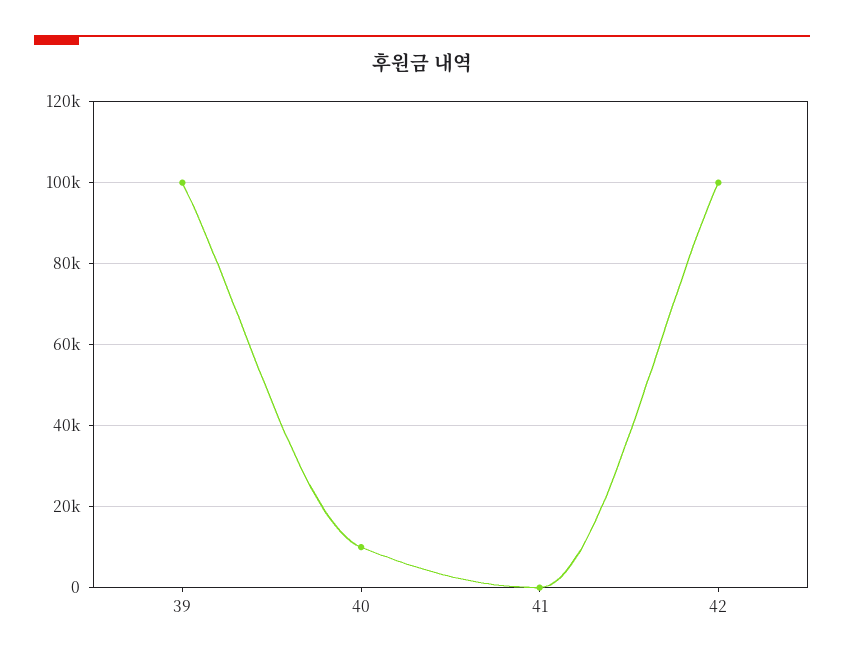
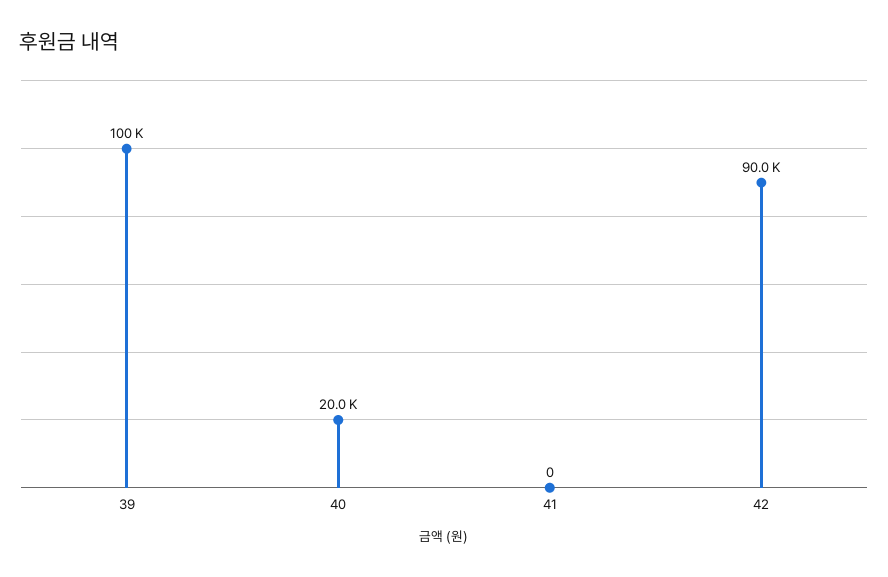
40: 10000 -> 20000
42: 100000 -> 90000

